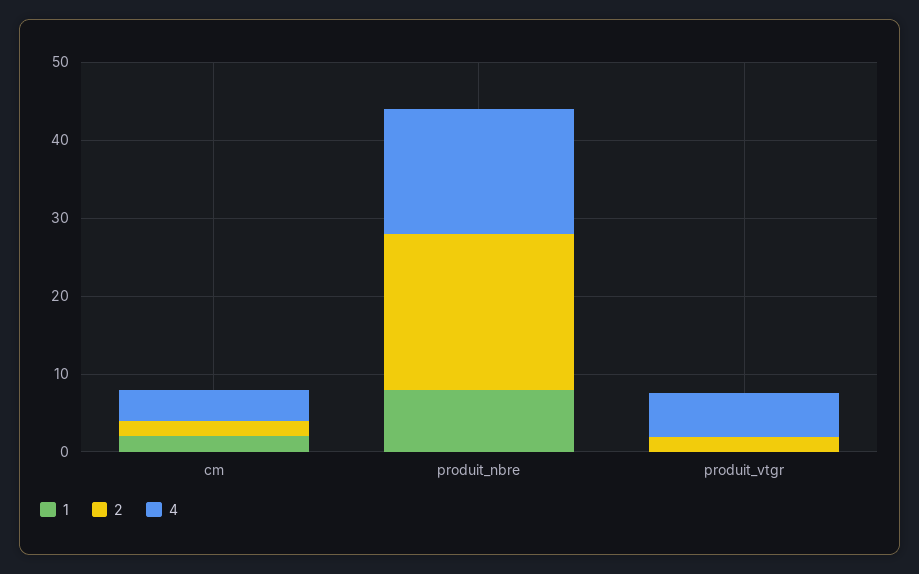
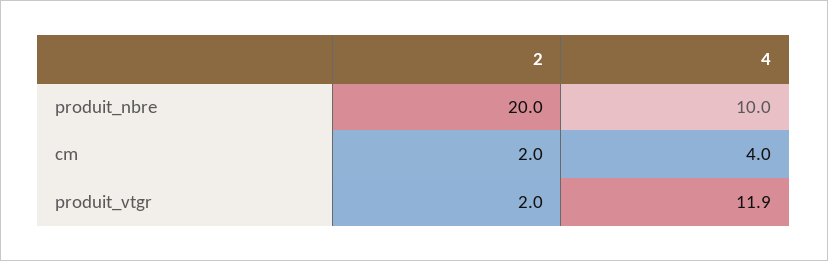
1, cm: 2 -> none
1, produit_nbre: 8 -> none
4, produit_nbre: 16 -> 10
1, produit_vtgr: 0 -> none
4, produit_vtgr: 6 -> 11.9

